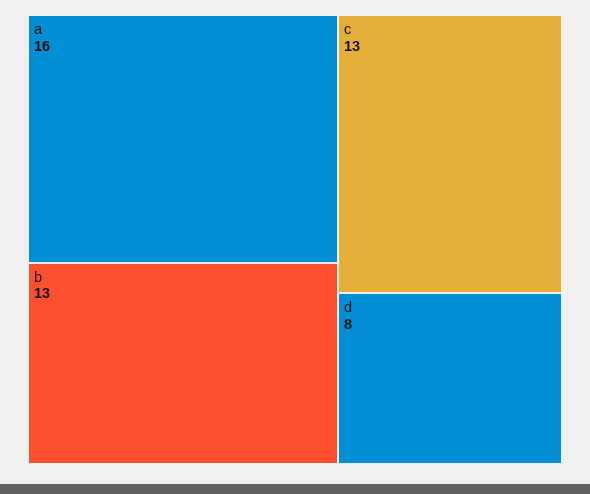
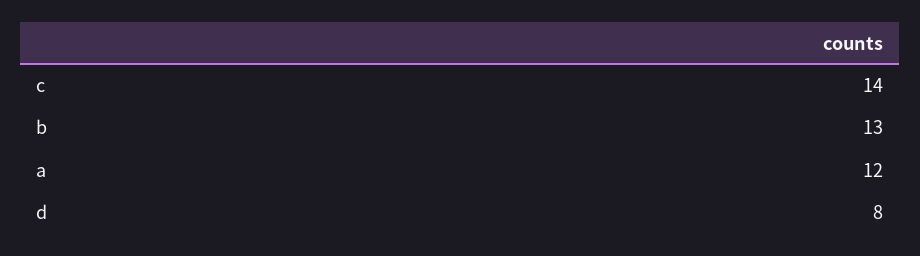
a: 16 -> 12
c: 13 -> 14

